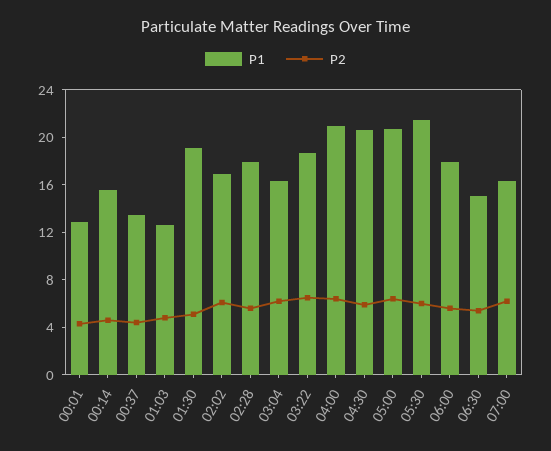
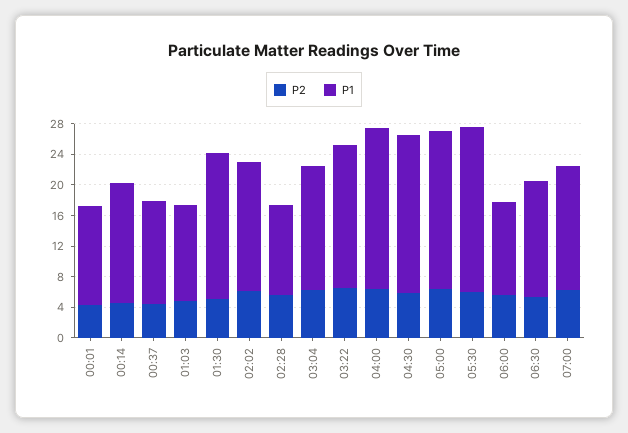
P1, 02:28: 18 -> 12
P1, 06:00: 18 -> 12

